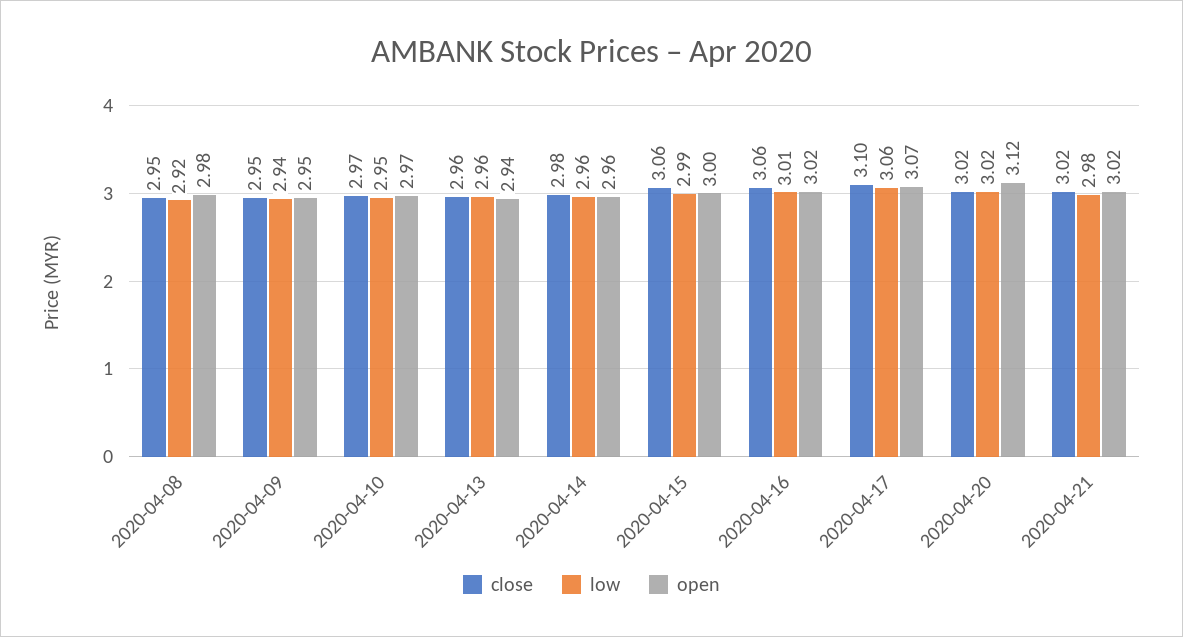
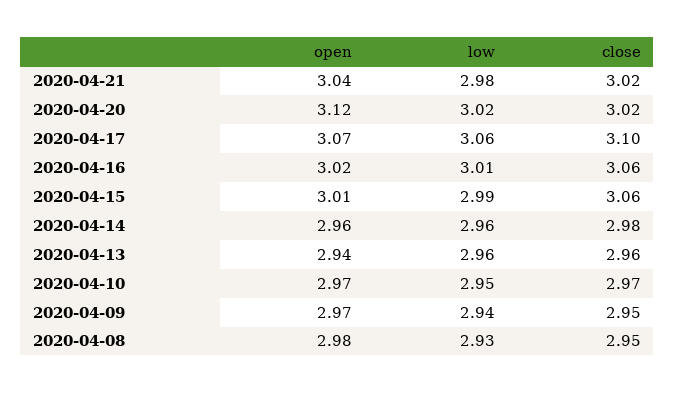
low, 2020-04-08: 2.92 -> 2.93
open, 2020-04-09: 2.95 -> 2.97
open, 2020-04-15: 3 -> 3.01
open, 2020-04-21: 3.02 -> 3.04

